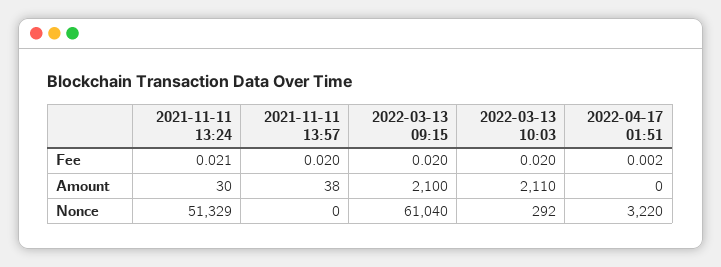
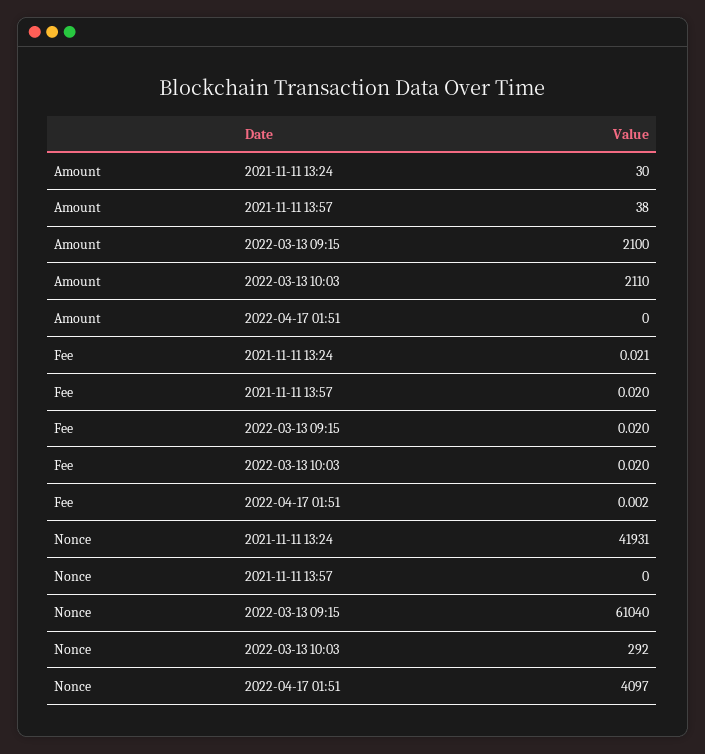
2021-11-11 13:24, Nonce: 51329 -> 41931
2022-04-17 01:51, Nonce: 3220 -> 4097

